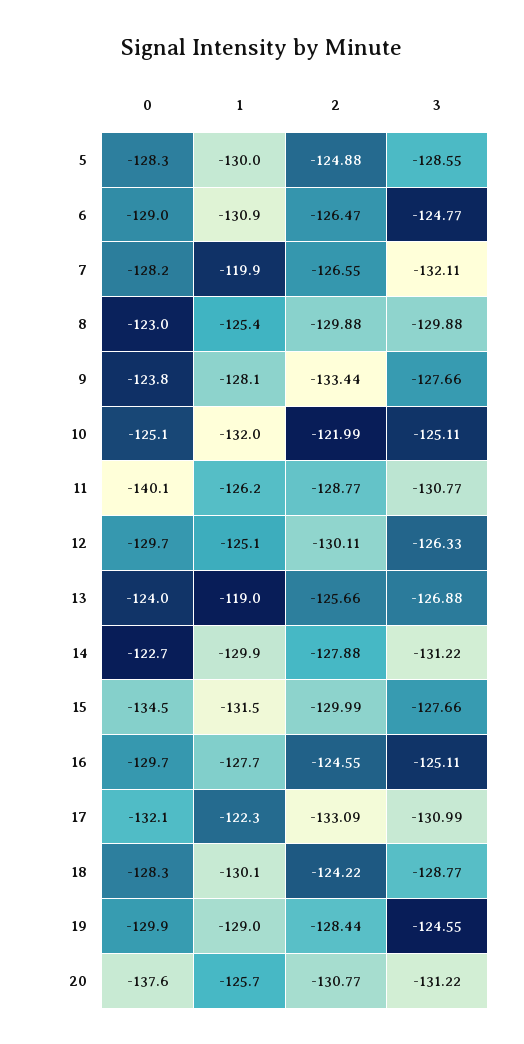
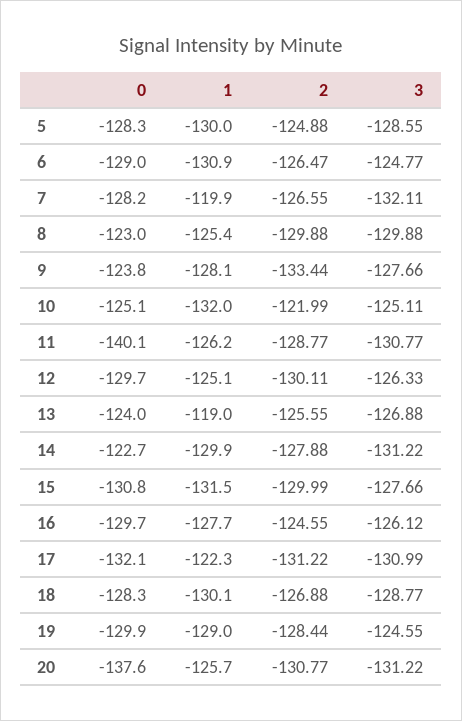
2, 13: -125.66 -> -125.55
0, 15: -134.5 -> -130.8
3, 16: -125.11 -> -126.12
2, 17: -133.09 -> -131.22
2, 18: -124.22 -> -126.88

